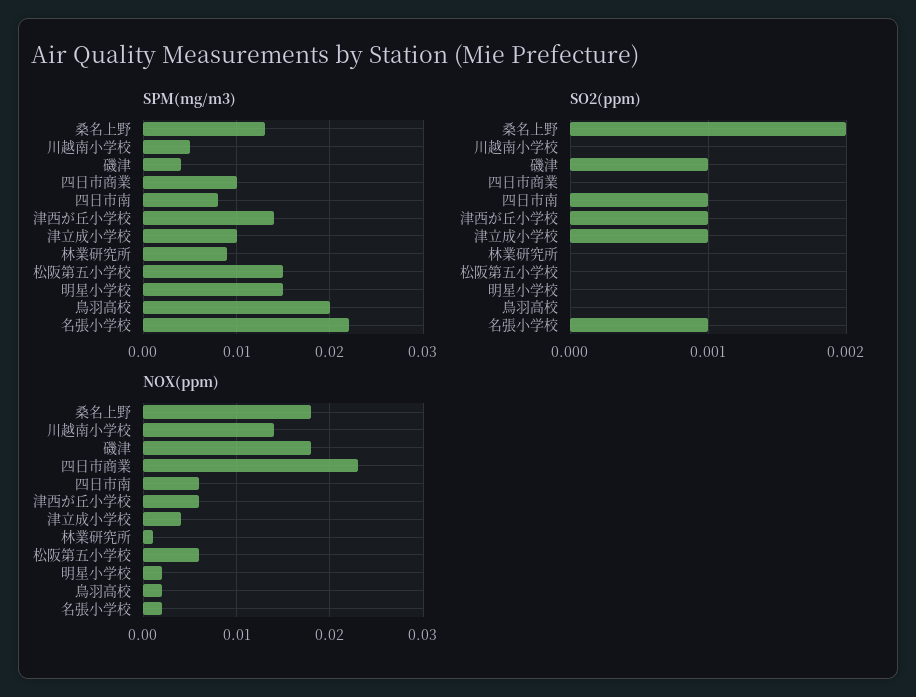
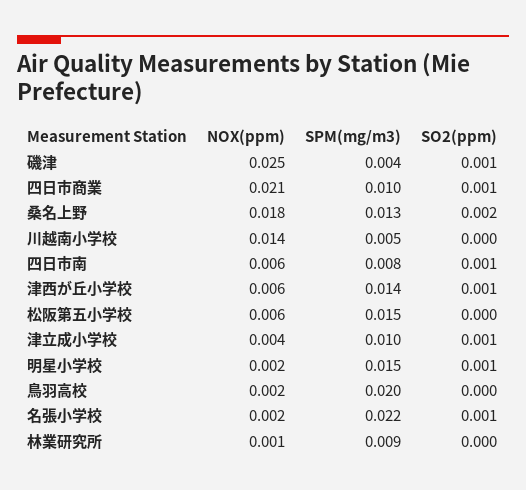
SO2(ppm), 四日市商業: 0 -> 0.001
SO2(ppm), 明星小学校: 0 -> 0.001
NOX(ppm), 磯津: 0.018 -> 0.025
NOX(ppm), 四日市商業: 0.023 -> 0.021

